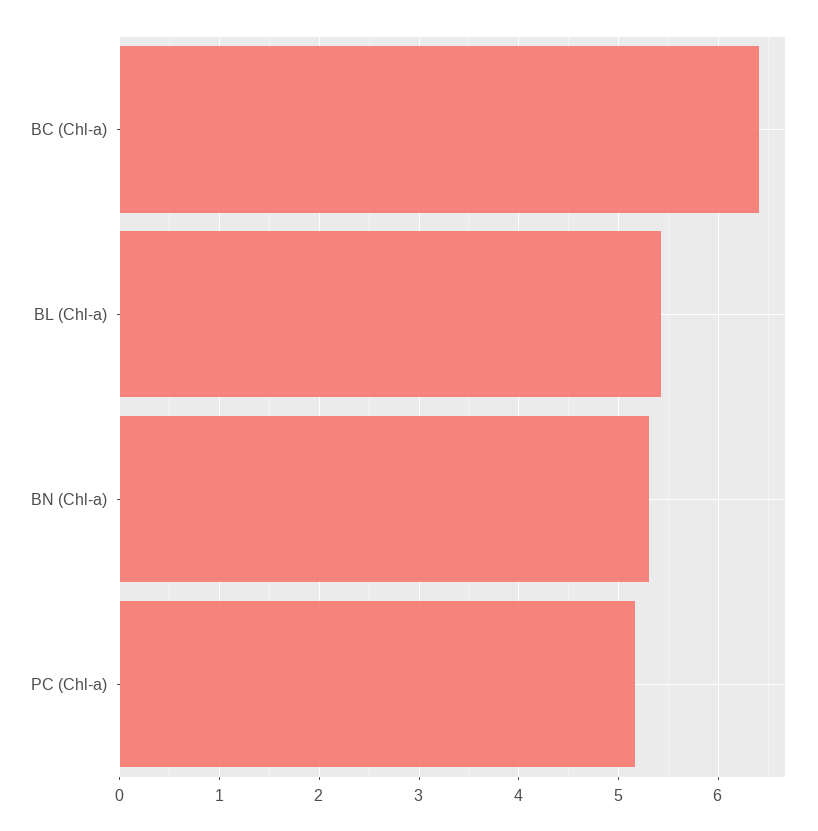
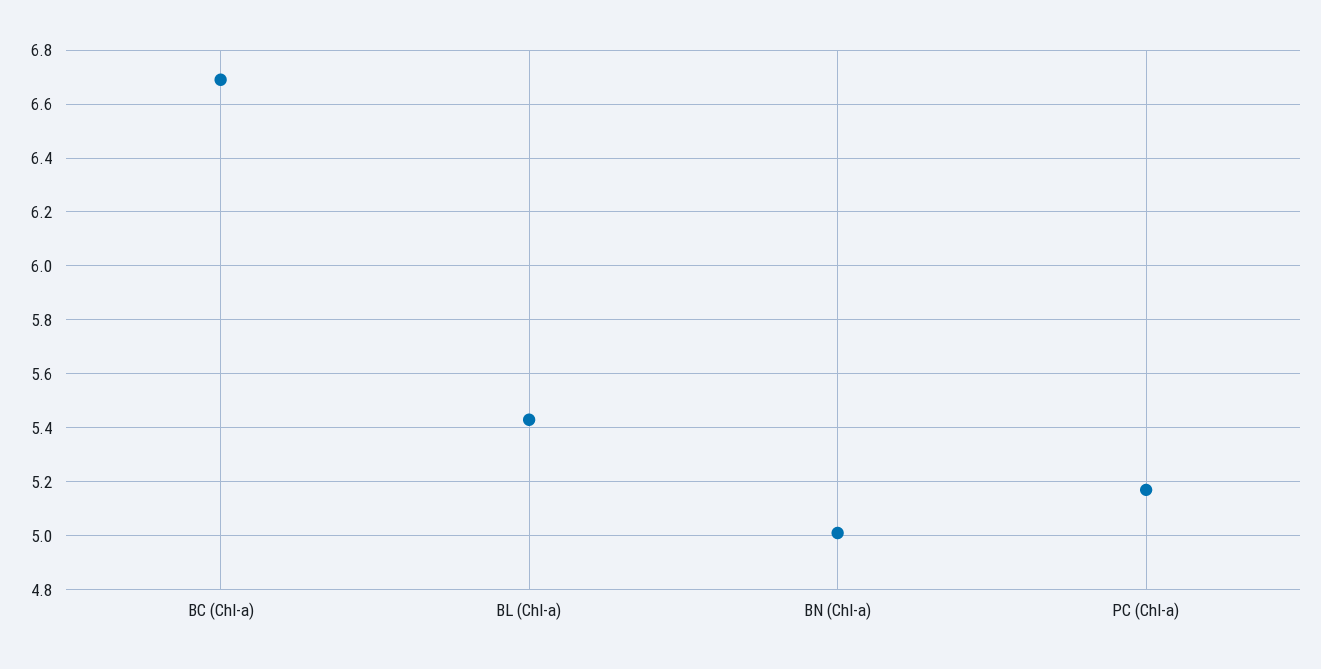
BC (Chl-a): 6.4 -> 6.7
BN (Chl-a): 5.3 -> 5

